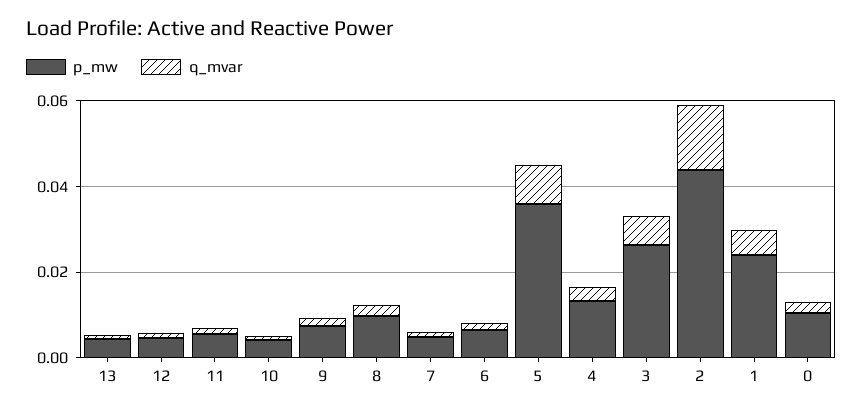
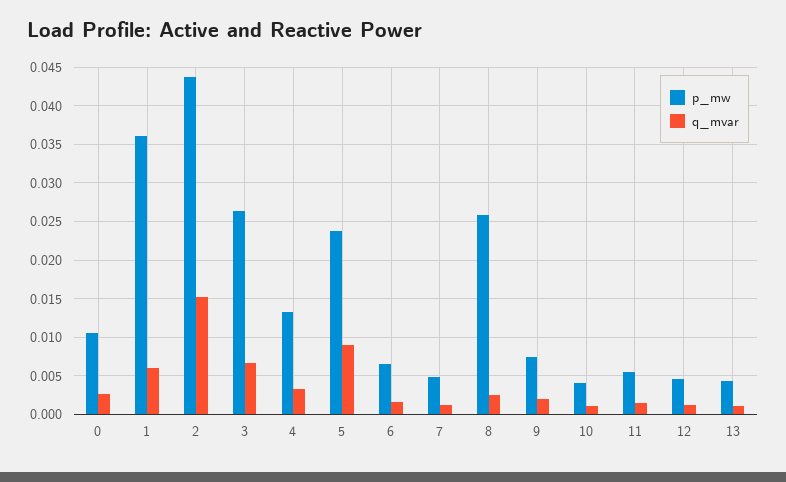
p_mw, 8: 0.01 -> 0.026
p_mw, 5: 0.035 -> 0.024
p_mw, 1: 0.025 -> 0.036

